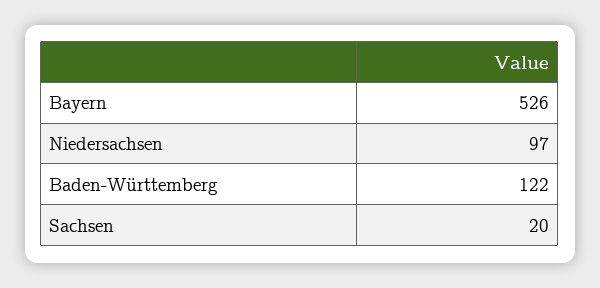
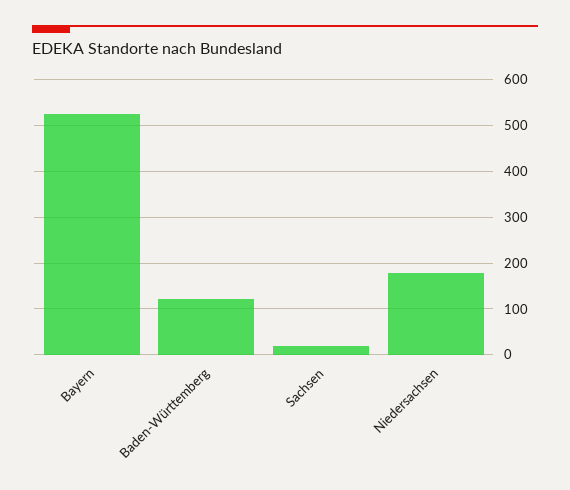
Niedersachsen: 97 -> 180

